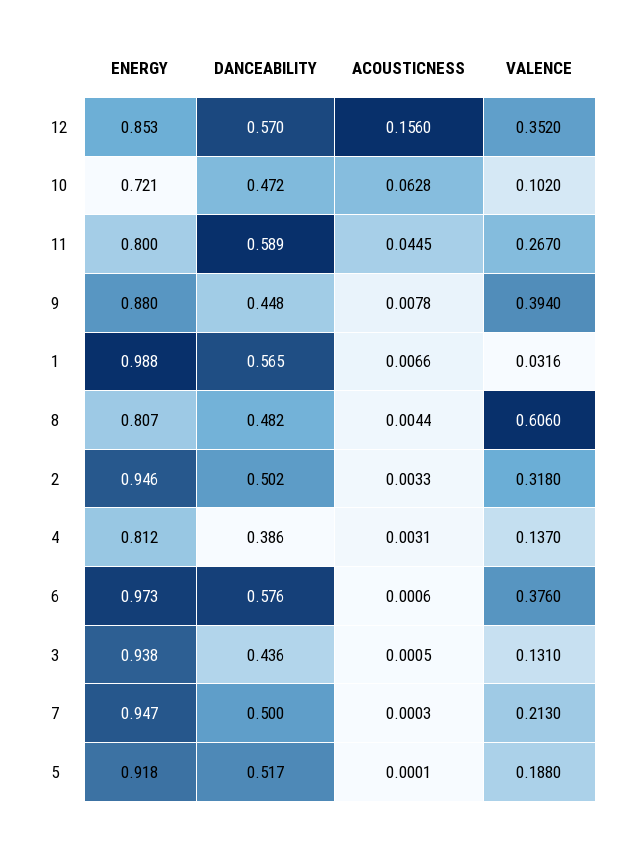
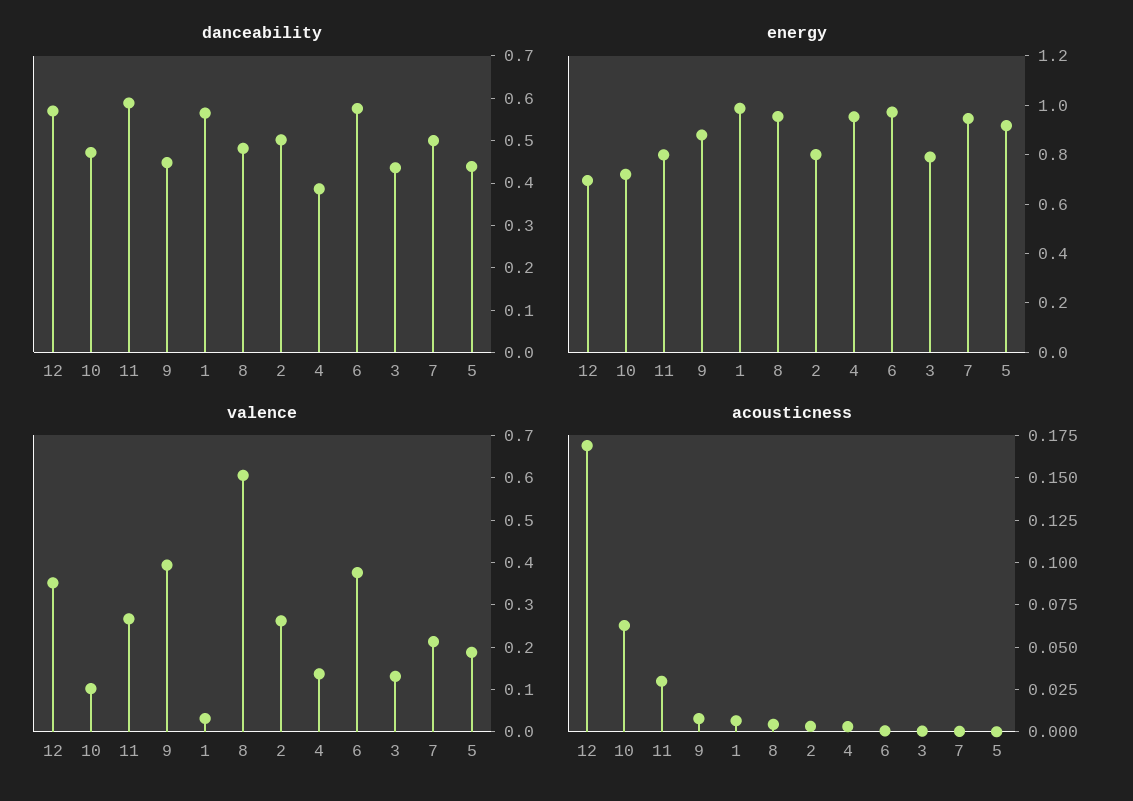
ENERGY, 12: 0.853 -> 0.7
ACOUSTICNESS, 12: 0.156 -> 0.17
ACOUSTICNESS, 11: 0.0445 -> 0.03
ENERGY, 8: 0.807 -> 0.95
ENERGY, 2: 0.946 -> 0.8
VALENCE, 2: 0.318 -> 0.26
ENERGY, 4: 0.812 -> 0.95
ENERGY, 3: 0.938 -> 0.8
DANCEABILITY, 5: 0.517 -> 0.44

